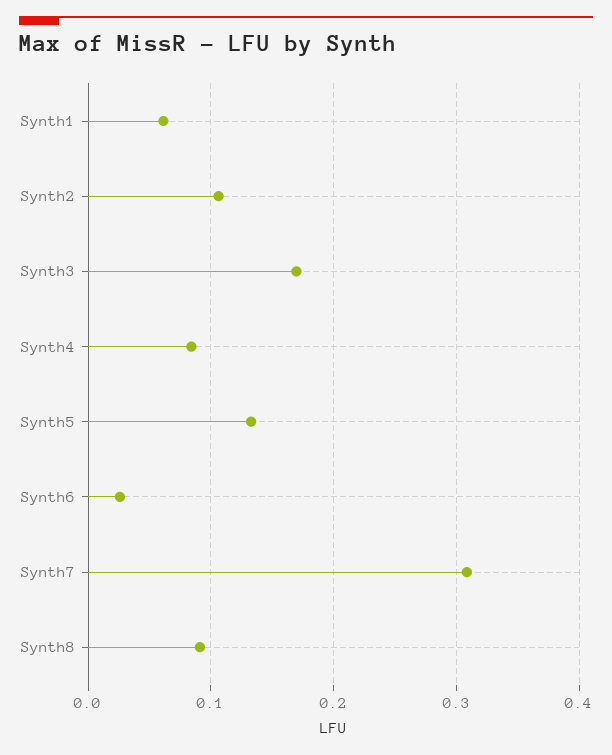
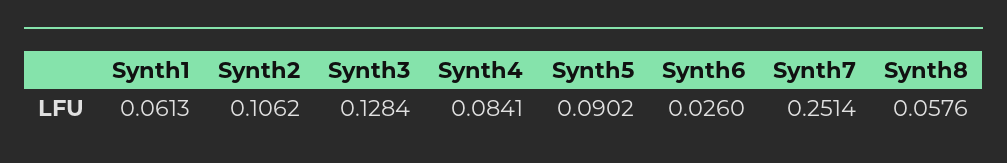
Synth3: 0.17 -> 0.1284
Synth5: 0.13 -> 0.0902
Synth7: 0.31 -> 0.2514
Synth8: 0.09 -> 0.0576

